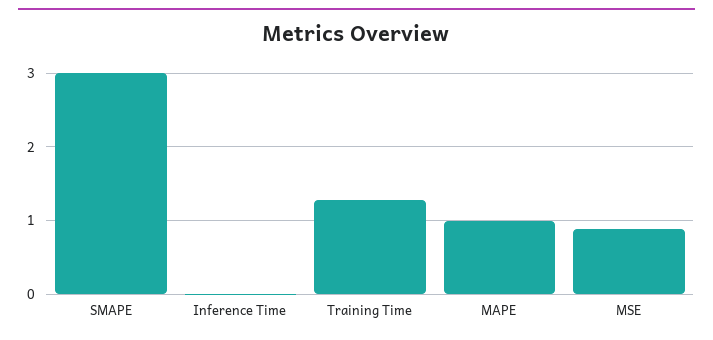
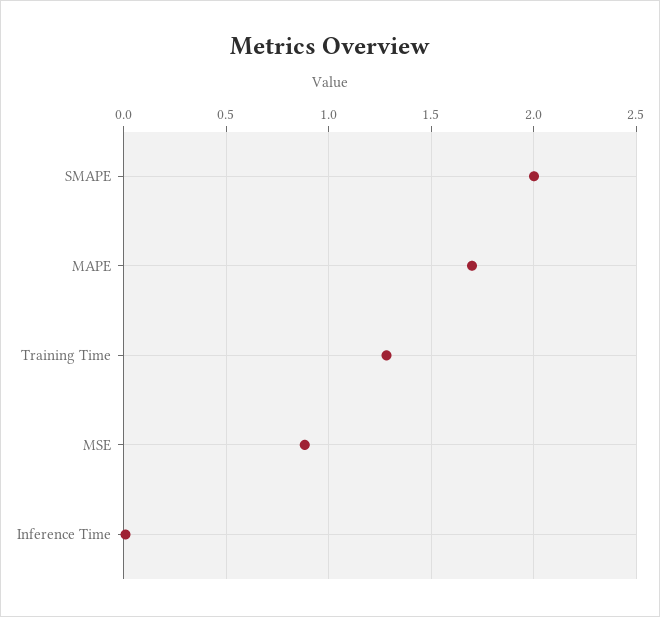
SMAPE: 3 -> 2
MAPE: 1 -> 1.7

